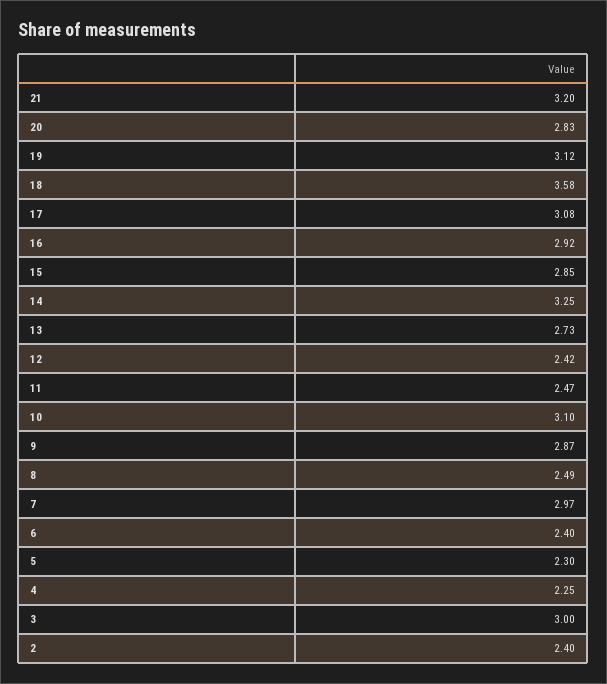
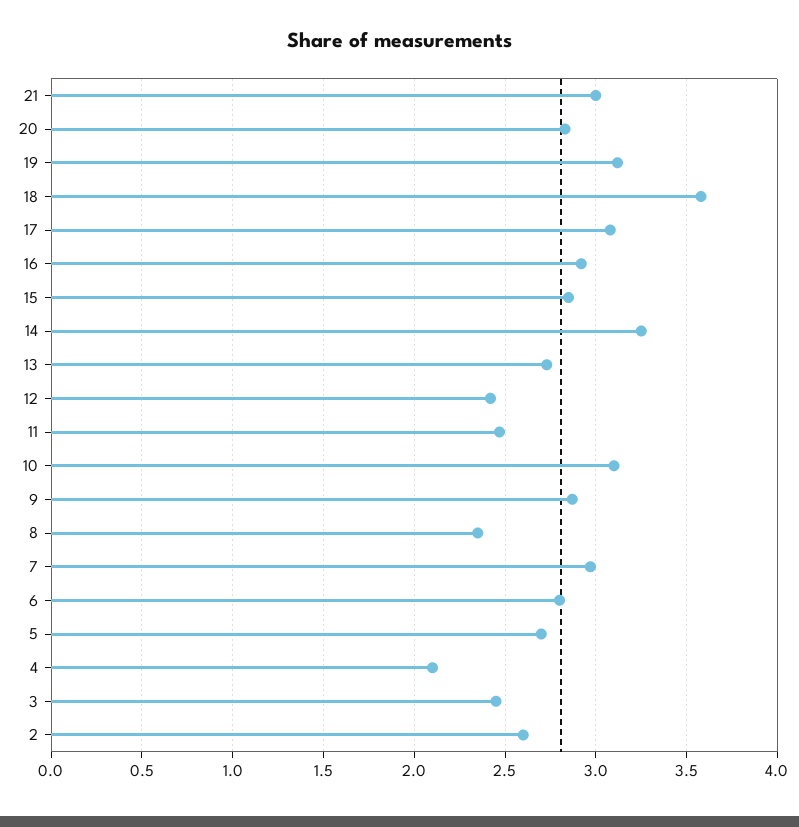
21: 3.2 -> 3
8: 2.49 -> 2.35
6: 2.4 -> 2.8
5: 2.3 -> 2.7
4: 2.25 -> 2.1
3: 3 -> 2.45
2: 2.4 -> 2.6

